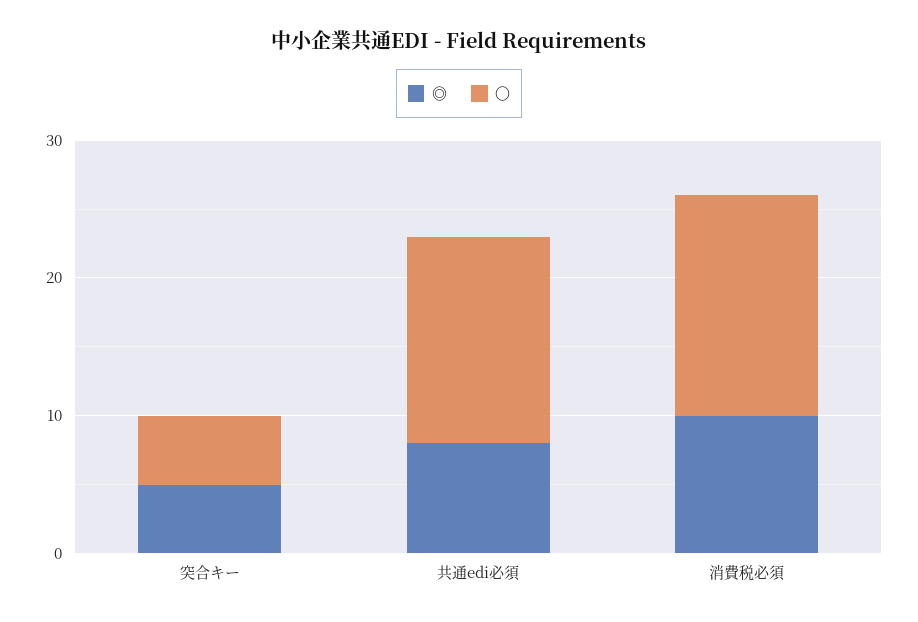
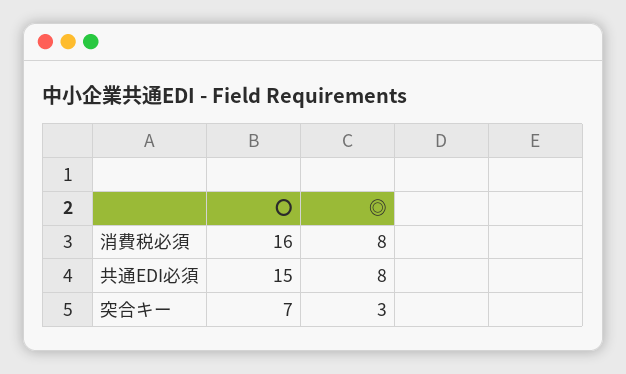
◎, 突合キー: 5 -> 3
〇, 突合キー: 5 -> 7
◎, 消費税必須: 10 -> 8

